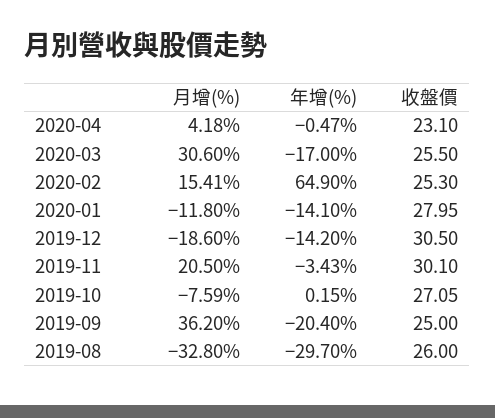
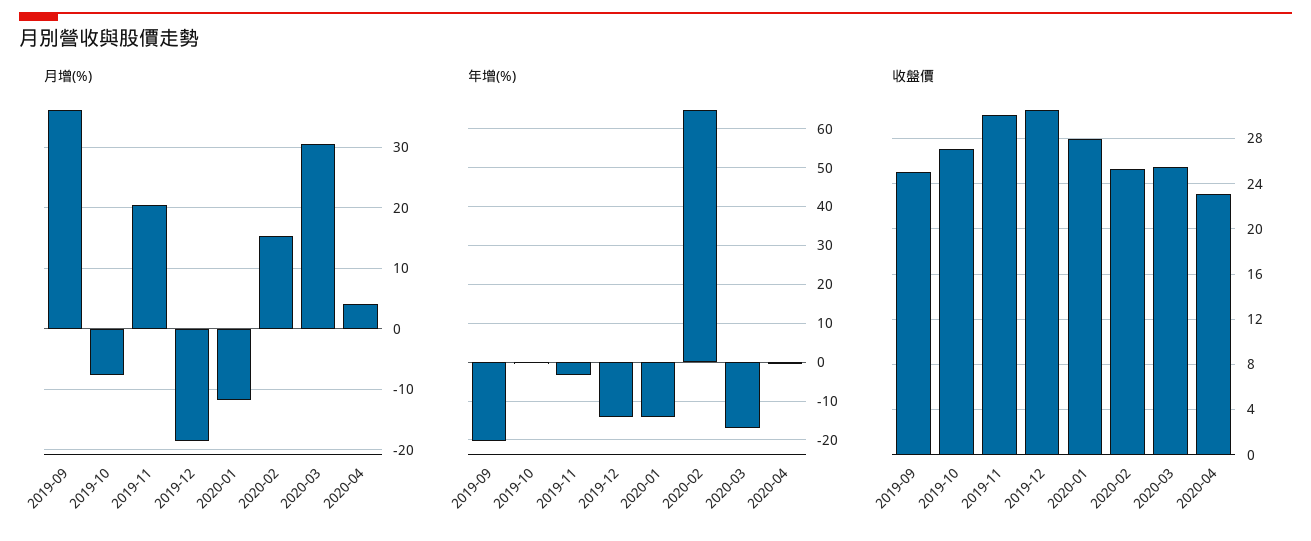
月增(%), 2019-08: -32.8 -> none
年增(%), 2019-08: -29.7 -> none
收盤價, 2019-08: 26 -> none

